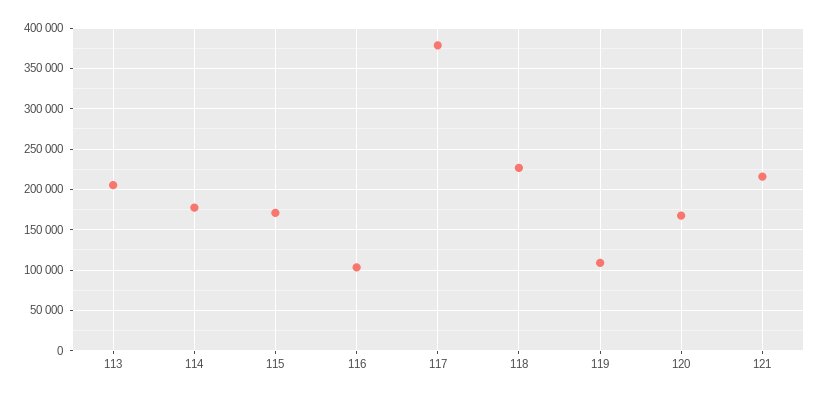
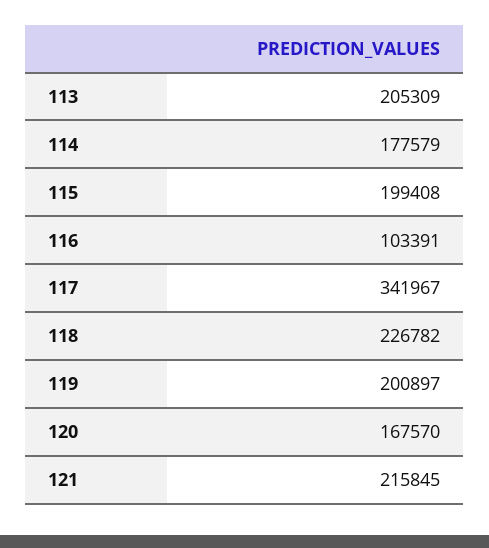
115: 170000 -> 199408
117: 380000 -> 341967
119: 110000 -> 200897

